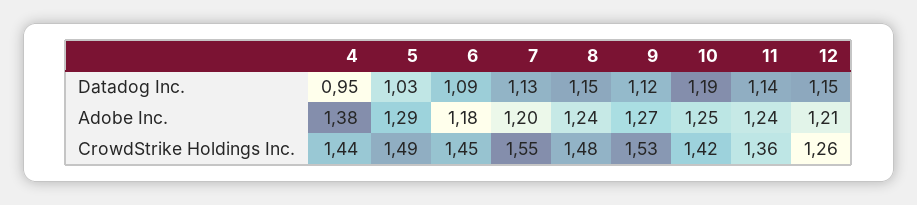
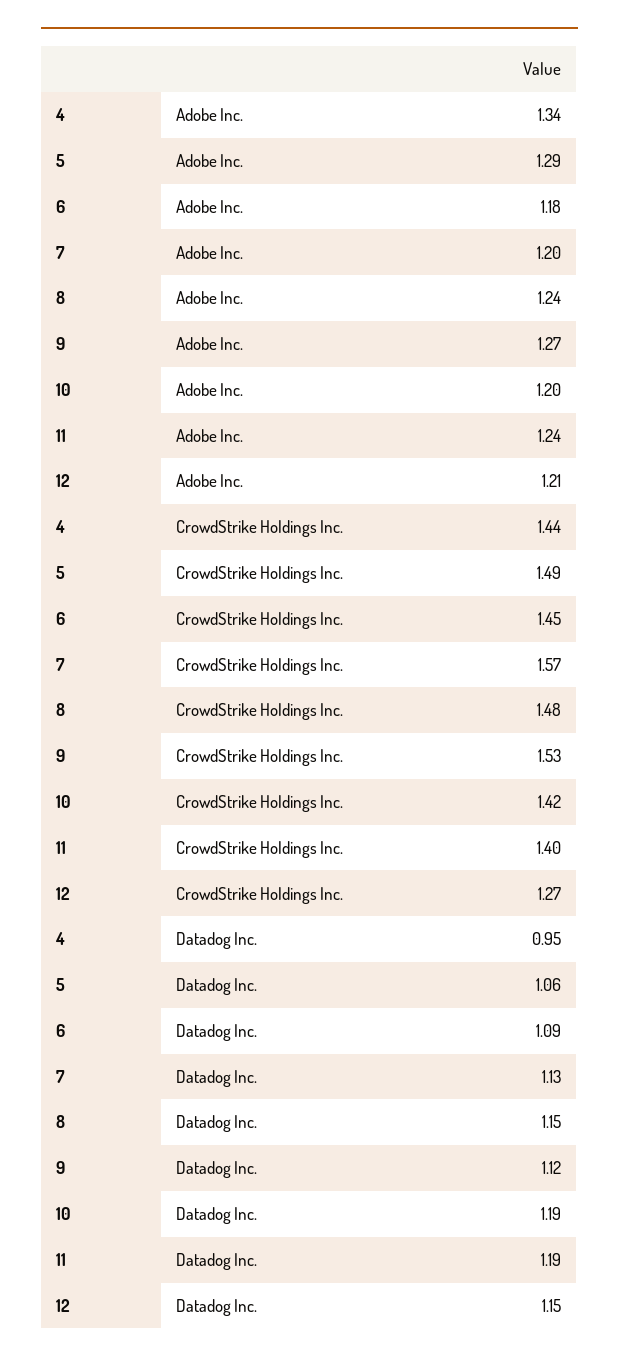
5, Datadog Inc.: 1.03 -> 1.06
11, Datadog Inc.: 1.14 -> 1.19
4, Adobe Inc.: 1.38 -> 1.34
10, Adobe Inc.: 1.25 -> 1.2
7, CrowdStrike Holdings Inc.: 1.55 -> 1.57
11, CrowdStrike Holdings Inc.: 1.36 -> 1.4
12, CrowdStrike Holdings Inc.: 1.26 -> 1.27

